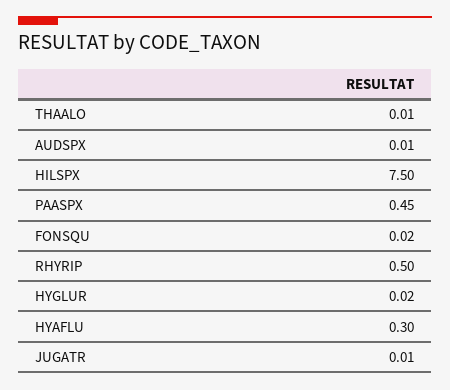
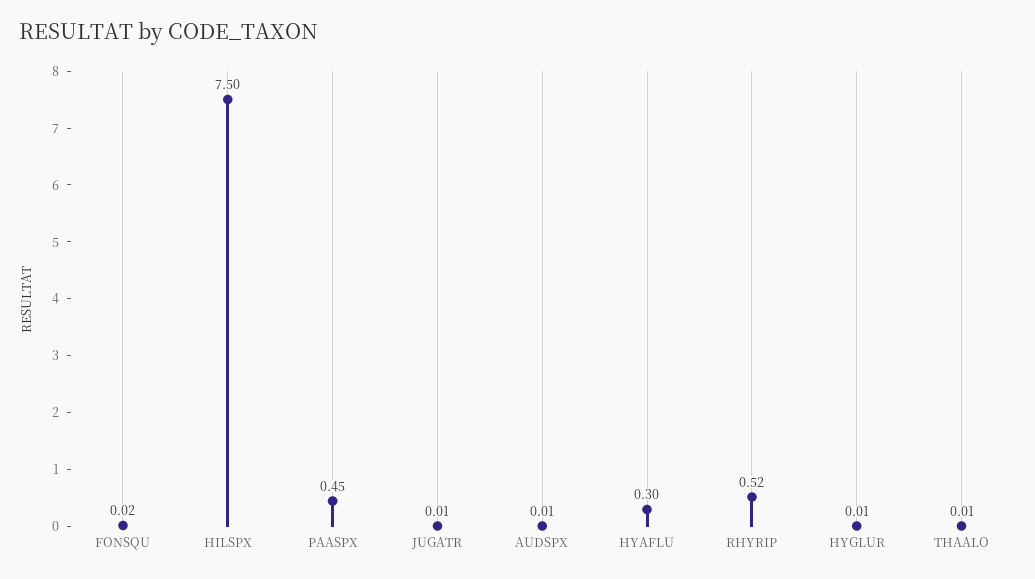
RHYRIP: 0.5 -> 0.52
HYGLUR: 0.02 -> 0.01

